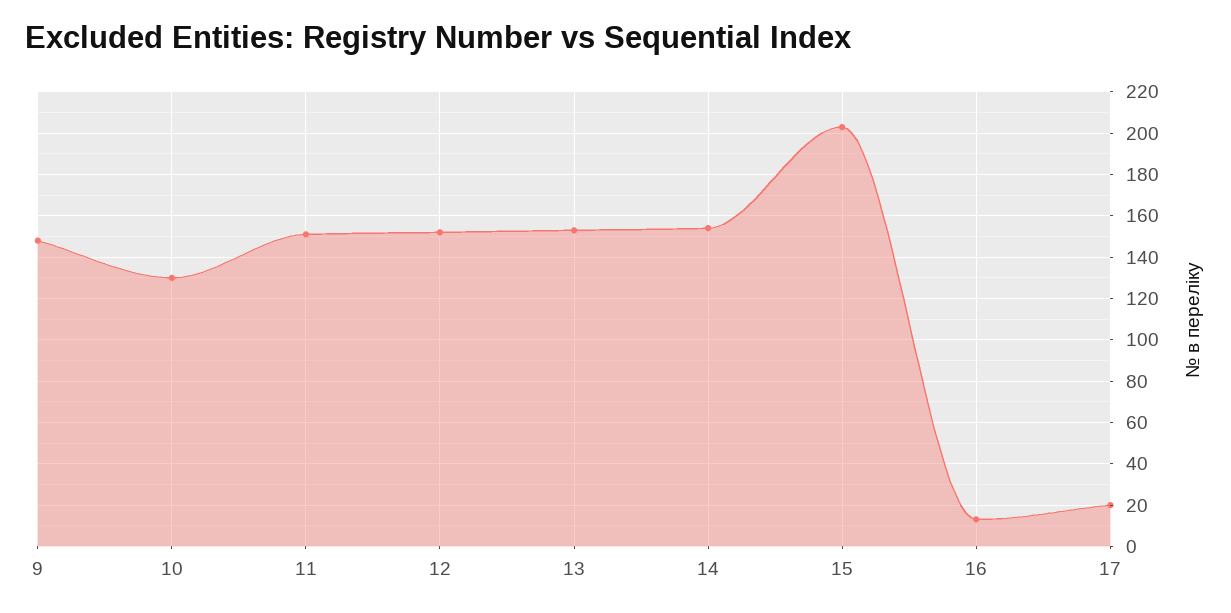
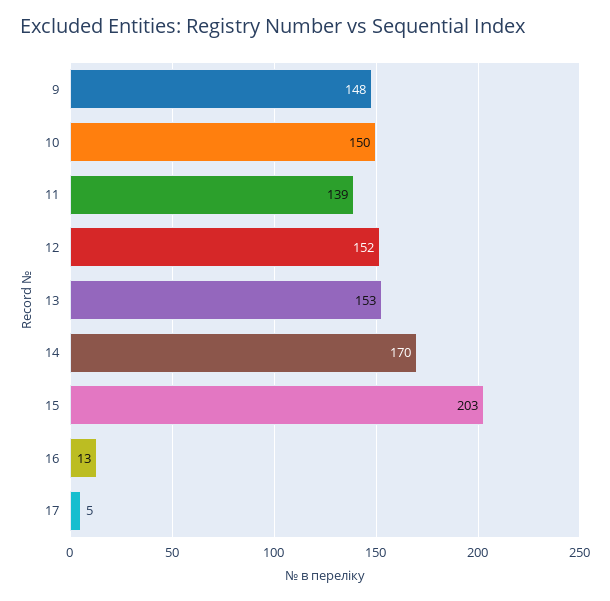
10: 130 -> 150
11: 150 -> 139
14: 155 -> 170
17: 20 -> 5

